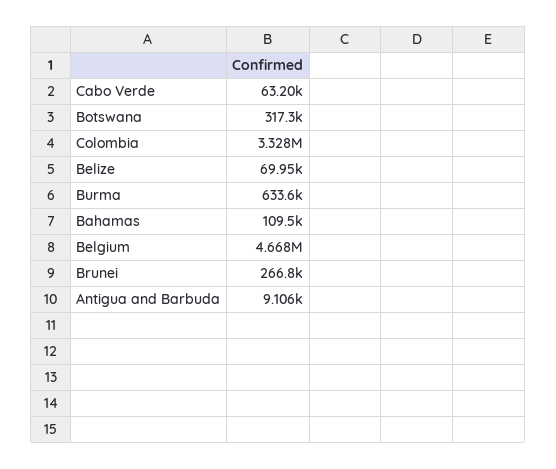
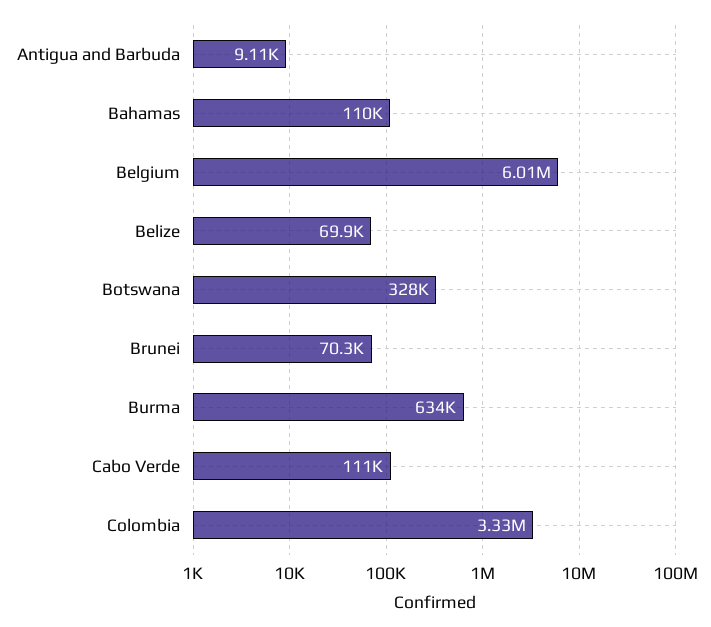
Cabo Verde: 63200 -> 111000
Botswana: 317300 -> 328000
Belgium: 4668000 -> 6010000
Brunei: 266800 -> 70300

